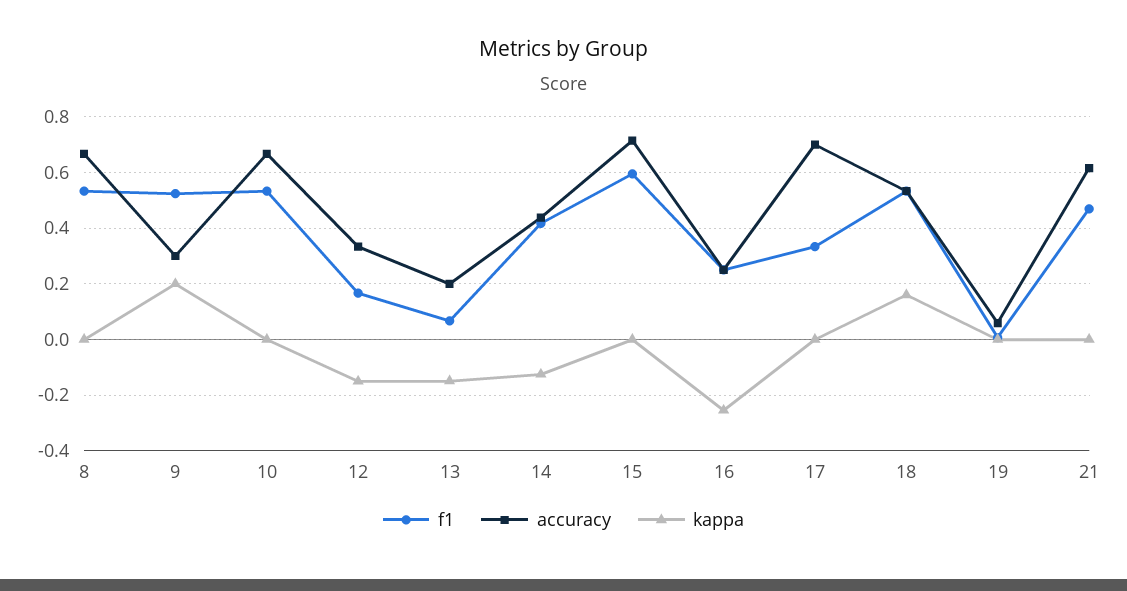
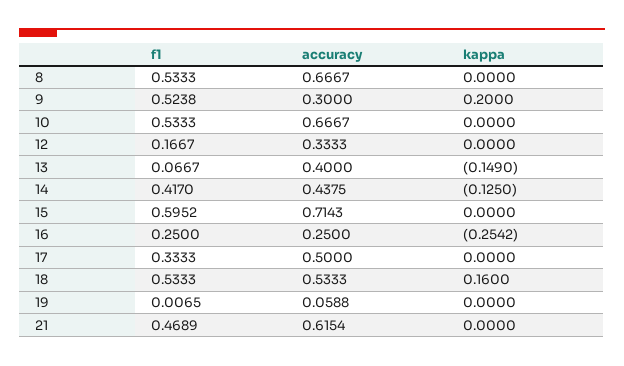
kappa, 12: -0.15 -> 0
accuracy, 13: 0.2 -> 0.4
accuracy, 17: 0.7 -> 0.5

